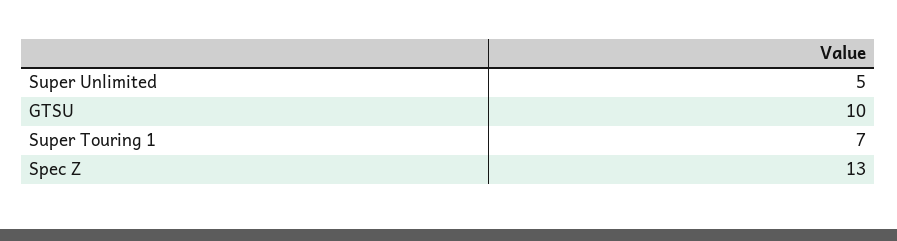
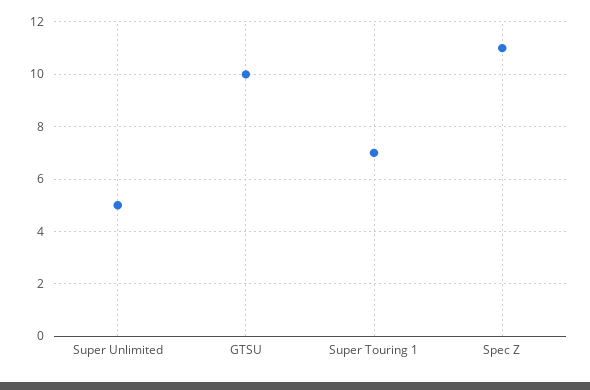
Spec Z: 13 -> 11

